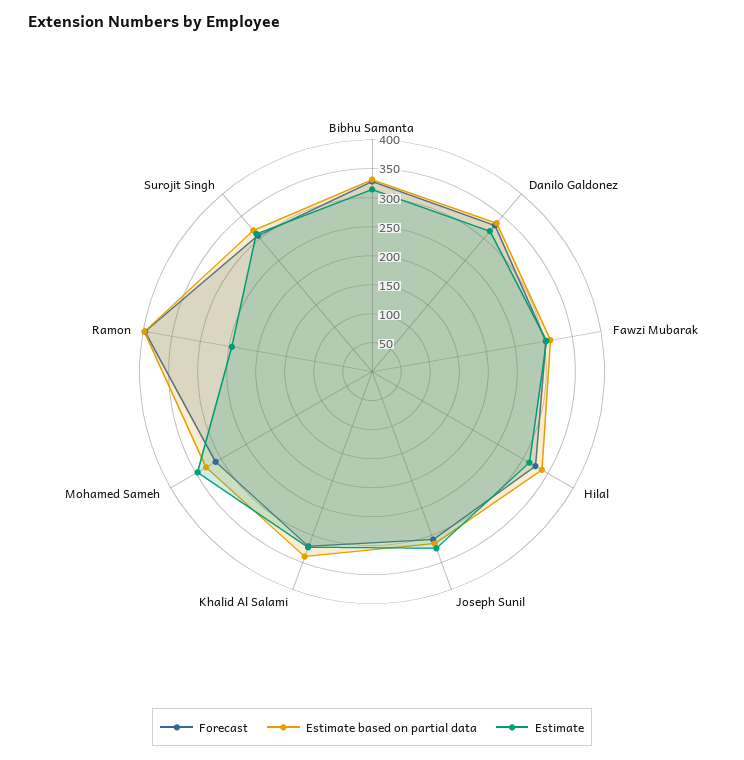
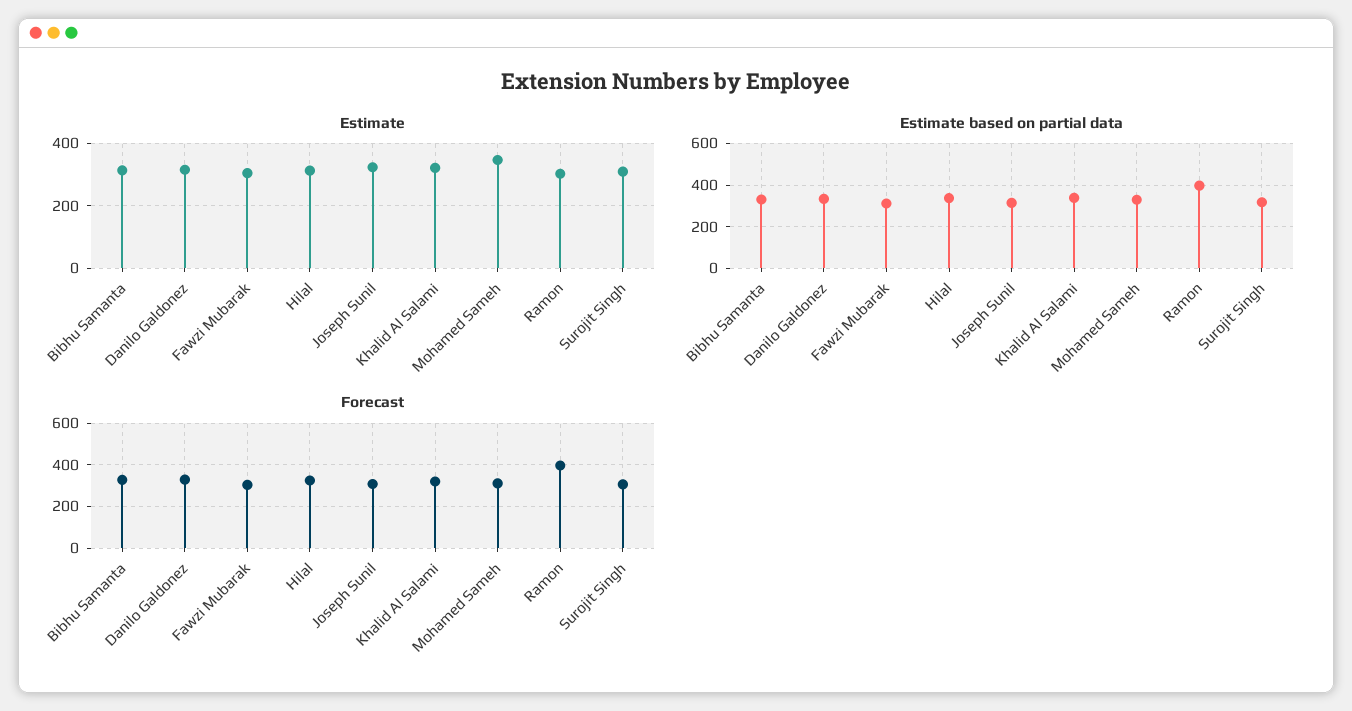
Estimate, Ramon: 250 -> 300

